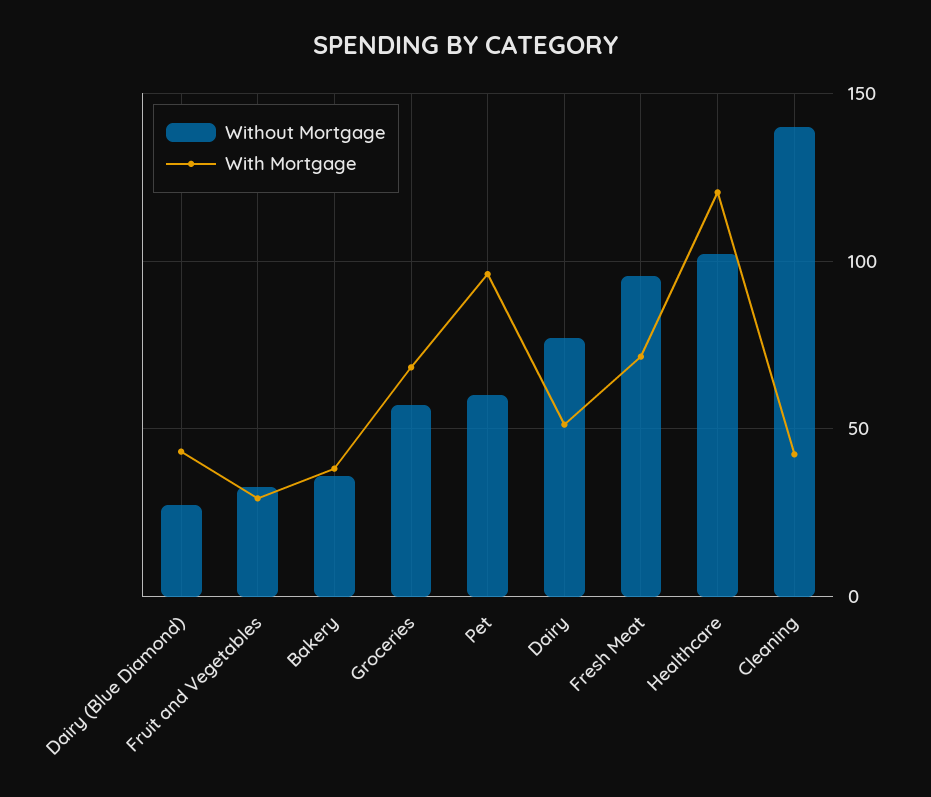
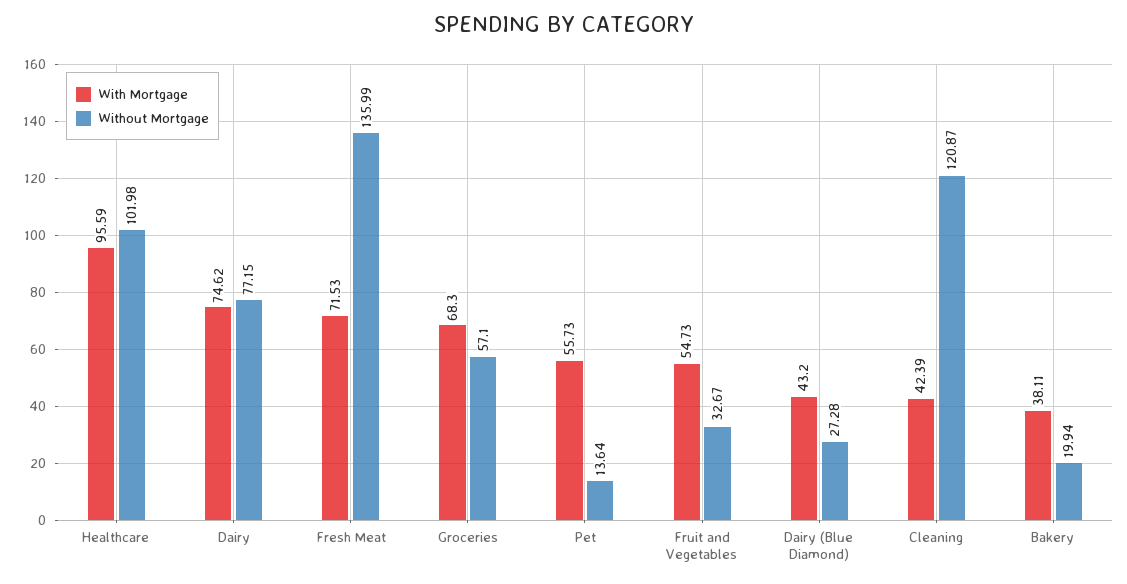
With Mortgage, Fruit and Vegetables: 30 -> 54.73
Without Mortgage, Bakery: 35 -> 19.94
Without Mortgage, Pet: 60 -> 13.64
With Mortgage, Pet: 95 -> 55.73
With Mortgage, Dairy: 50 -> 74.62
Without Mortgage, Fresh Meat: 95 -> 135.99
With Mortgage, Healthcare: 120 -> 95.59
Without Mortgage, Cleaning: 140 -> 120.87

